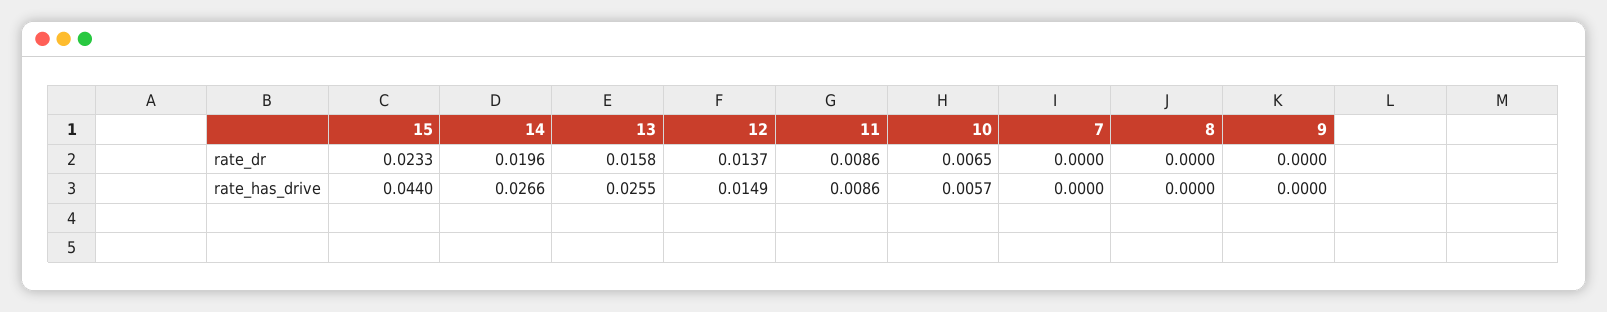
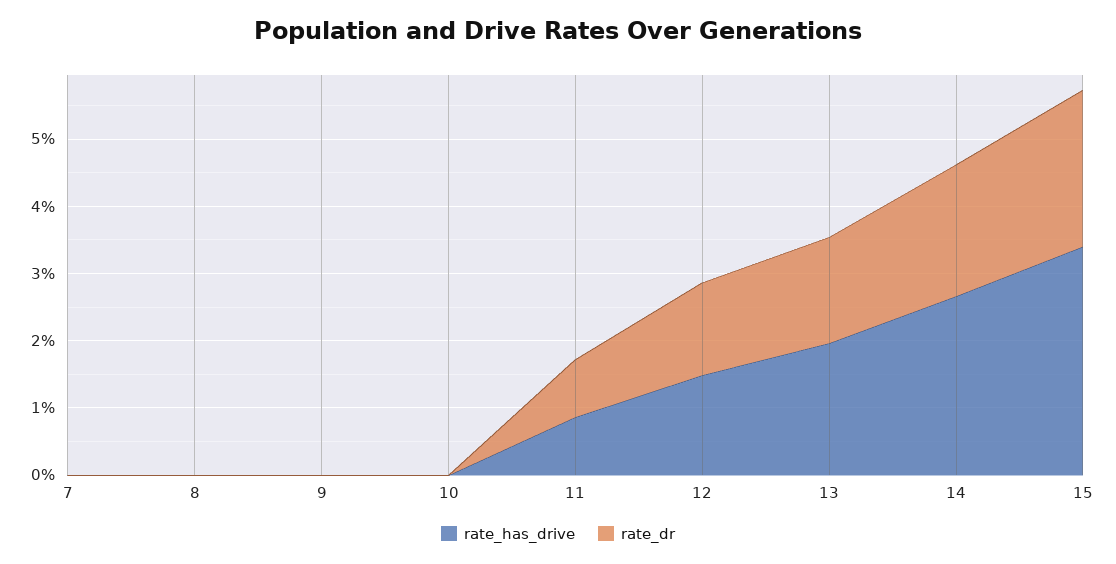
rate_dr, 10: 0.0065 -> 0
rate_has_drive, 15: 0.044 -> 0.034
rate_has_drive, 13: 0.0255 -> 0.02
rate_has_drive, 10: 0.0057 -> 0

